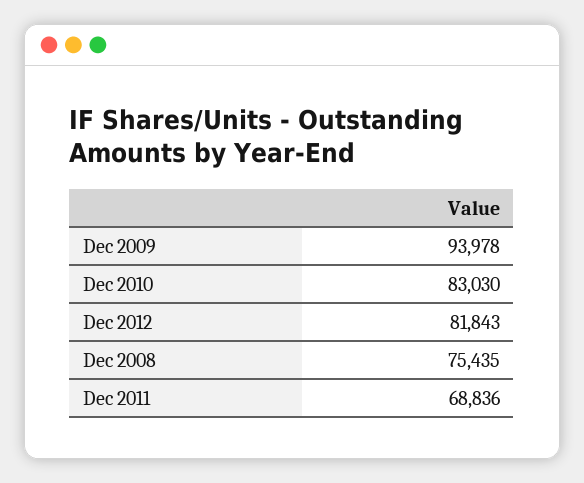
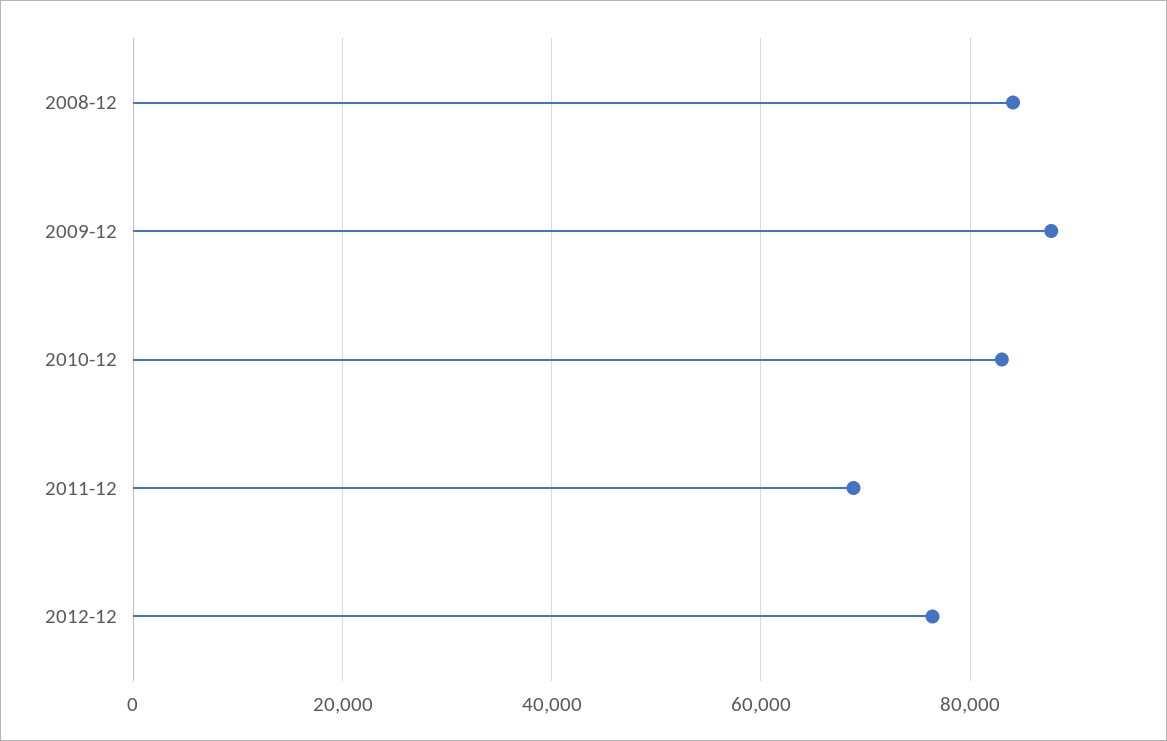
Dec 2009: 93978 -> 88000
Dec 2012: 81843 -> 76000
Dec 2008: 75435 -> 84000

